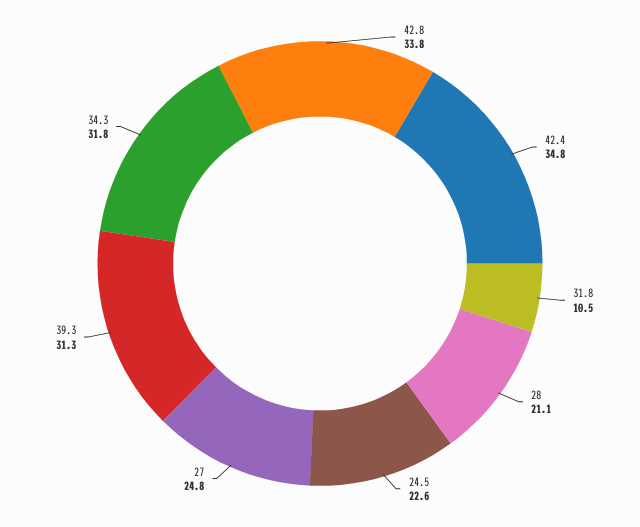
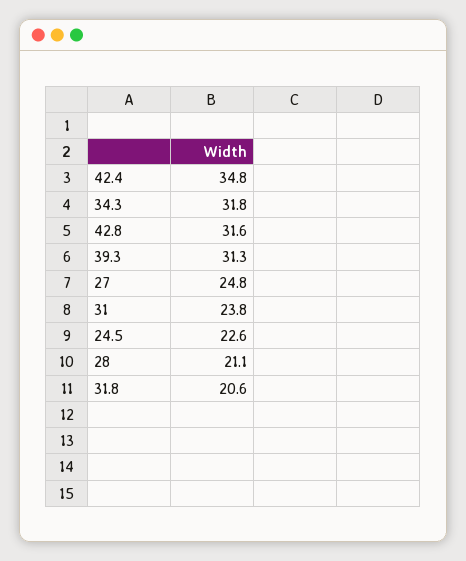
42.8: 33.8 -> 31.6
31.8: 10.5 -> 20.6
31: none -> 23.8

